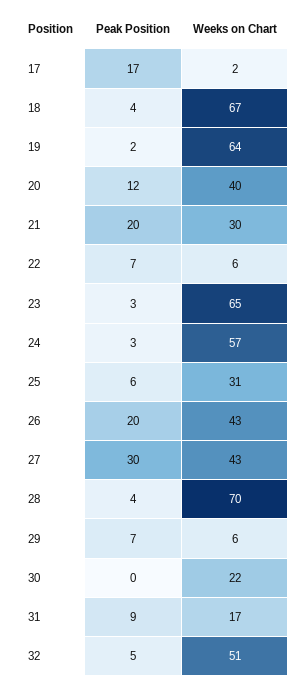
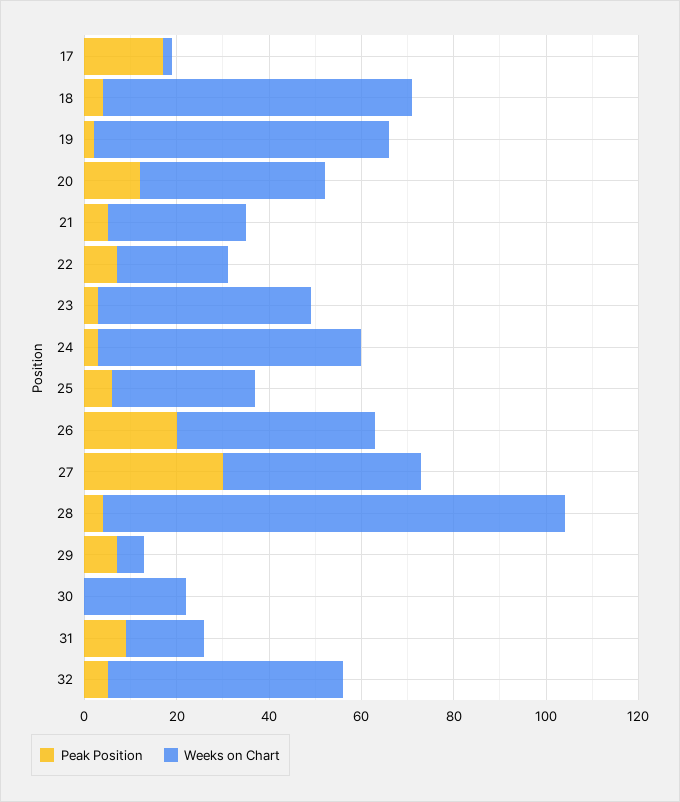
Peak Position, 21: 20 -> 5
Weeks on Chart, 22: 6 -> 25
Weeks on Chart, 23: 65 -> 45
Weeks on Chart, 28: 70 -> 100

